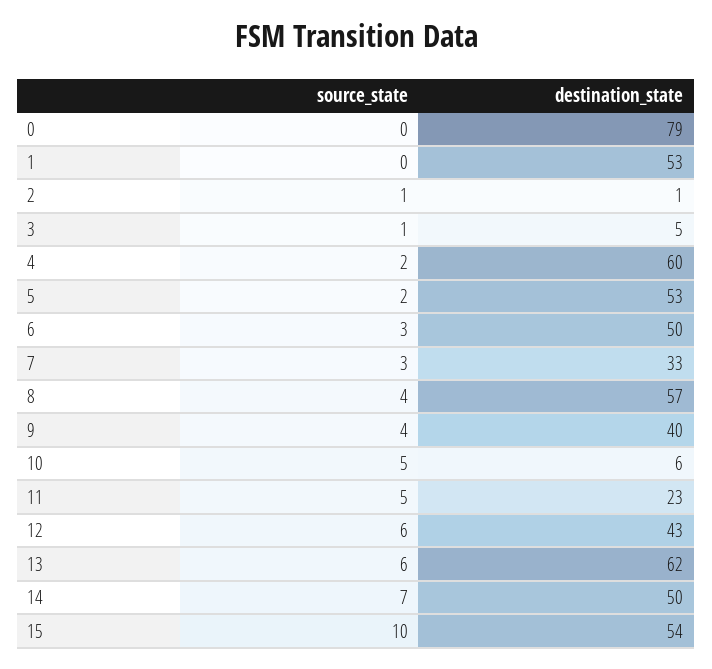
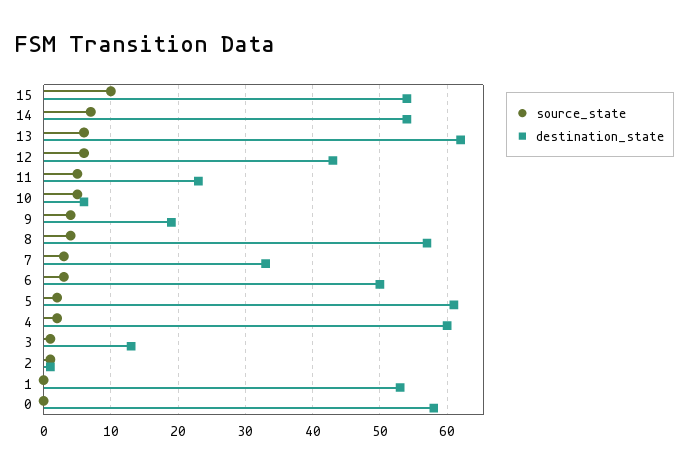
destination_state, 0: 79 -> 58
destination_state, 3: 5 -> 13
destination_state, 5: 53 -> 61
destination_state, 9: 40 -> 19
destination_state, 14: 50 -> 54

